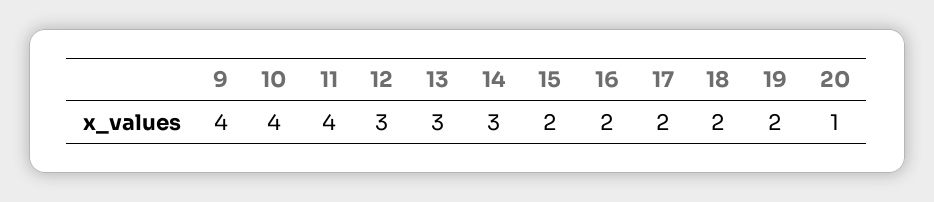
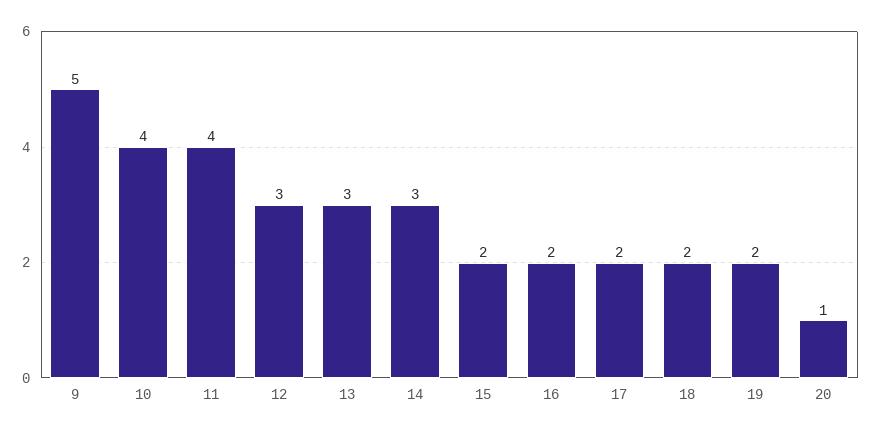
9: 4 -> 5

